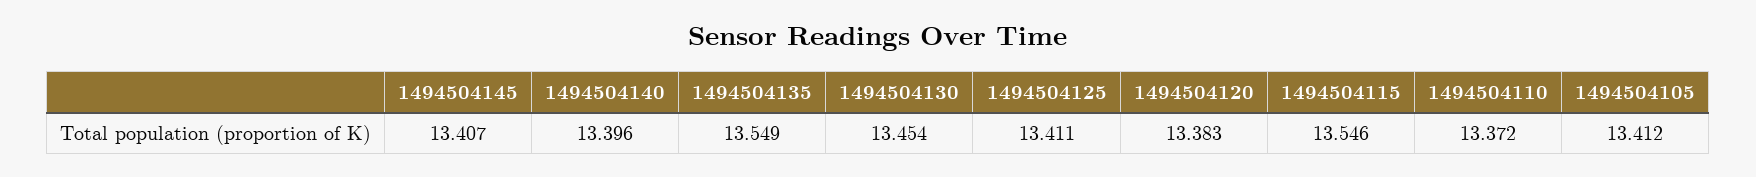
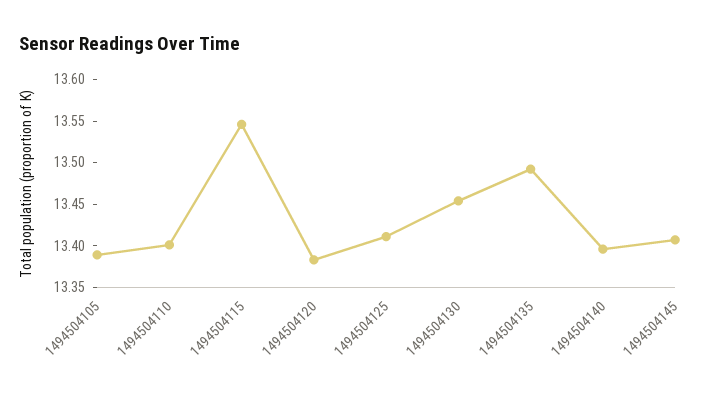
1494504135: 13.549 -> 13.49
1494504110: 13.372 -> 13.4
1494504105: 13.412 -> 13.39

